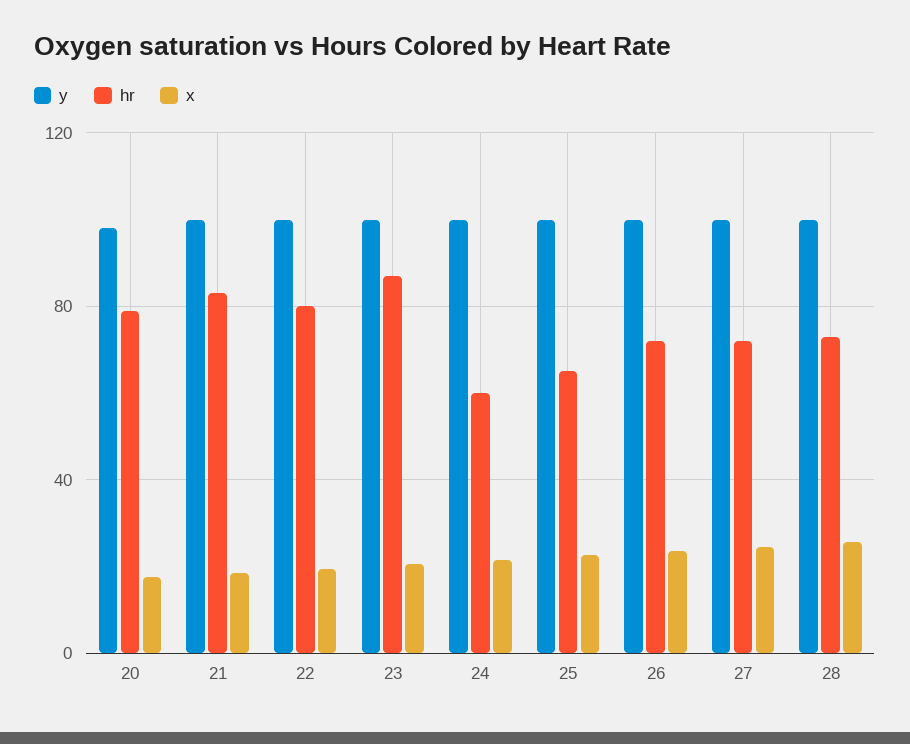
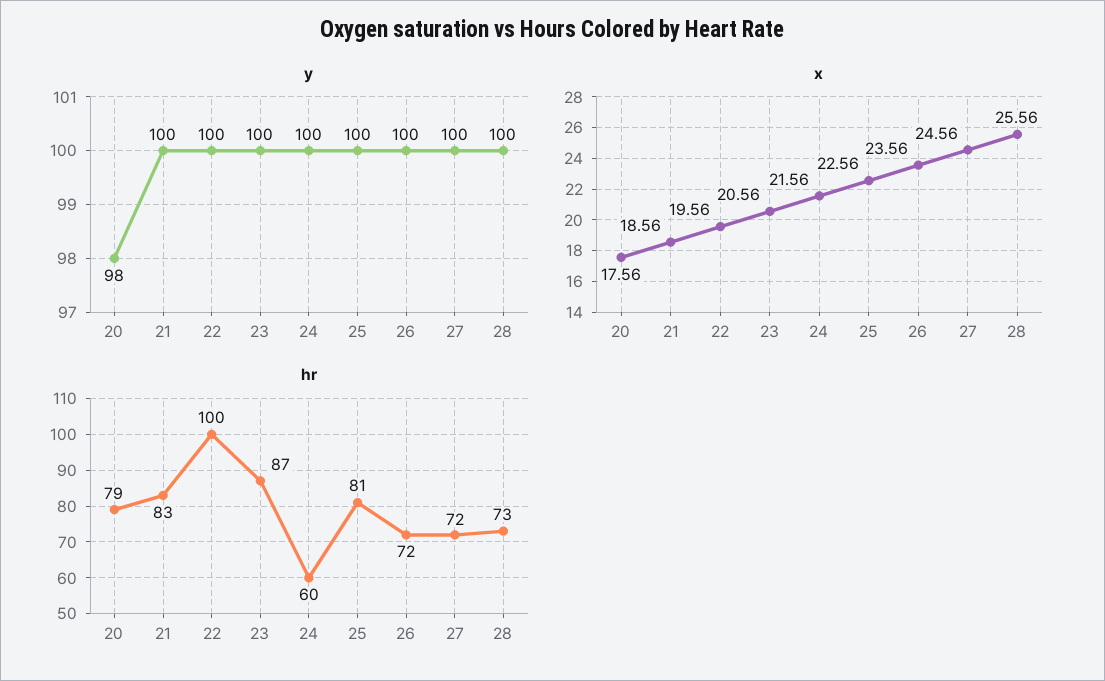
hr, 22: 80 -> 100
hr, 25: 65 -> 81

